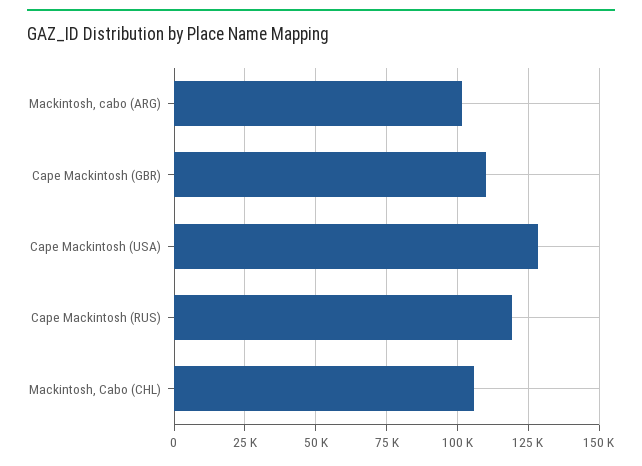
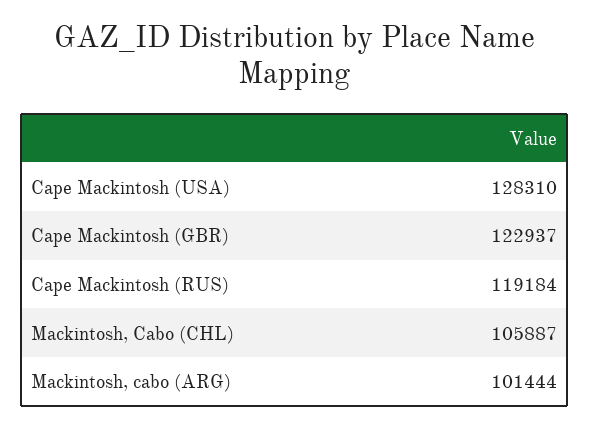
Cape Mackintosh (GBR): 110000 -> 122937

